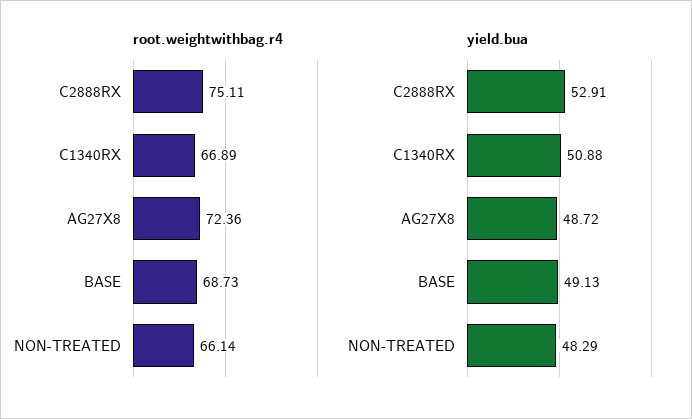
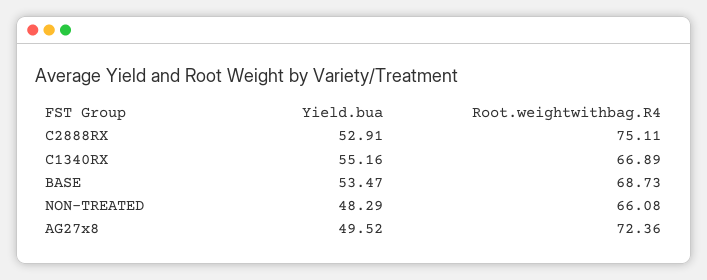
root.weightwithbag.r4, NON-TREATED: 66.14 -> 66.08
yield.bua, C1340RX: 50.88 -> 55.16
yield.bua, AG27X8: 48.72 -> 49.52
yield.bua, BASE: 49.13 -> 53.47

